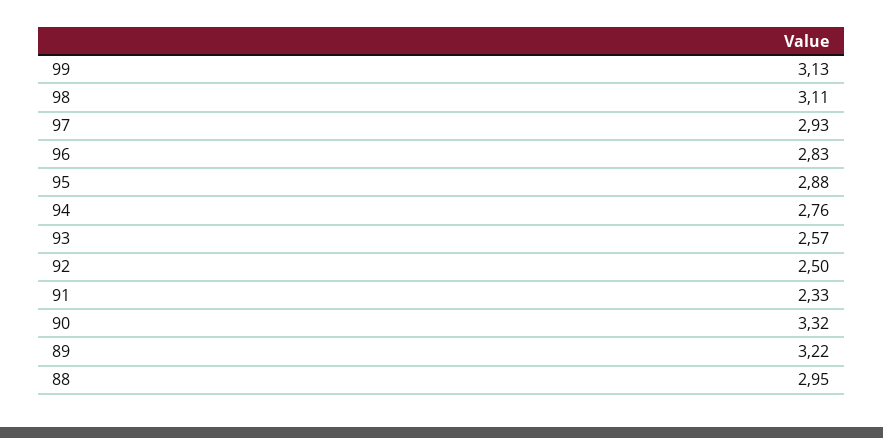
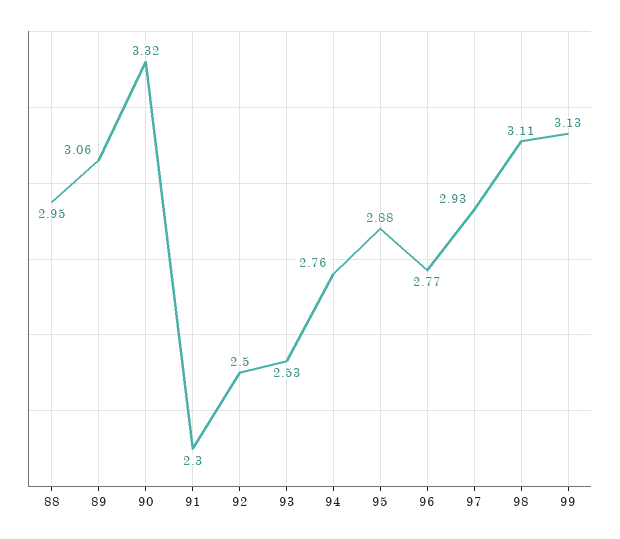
96: 2.83 -> 2.77
93: 2.57 -> 2.53
91: 2.33 -> 2.3
89: 3.22 -> 3.06

